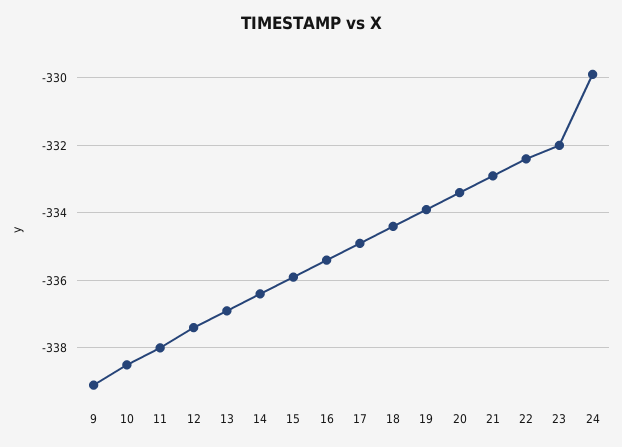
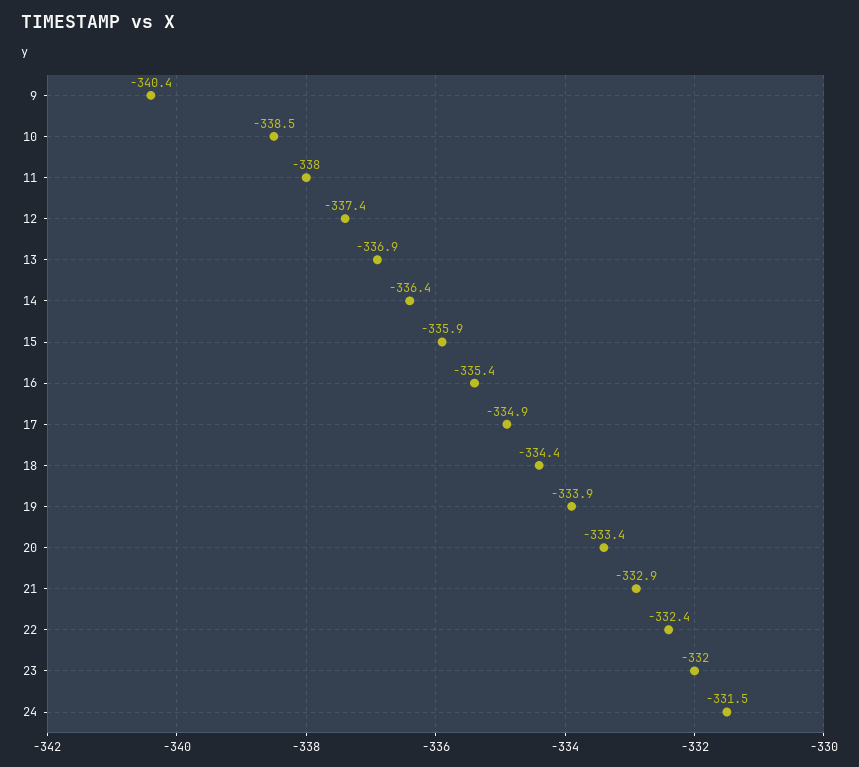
9: -339 -> -340.4
24: -330 -> -331.5

